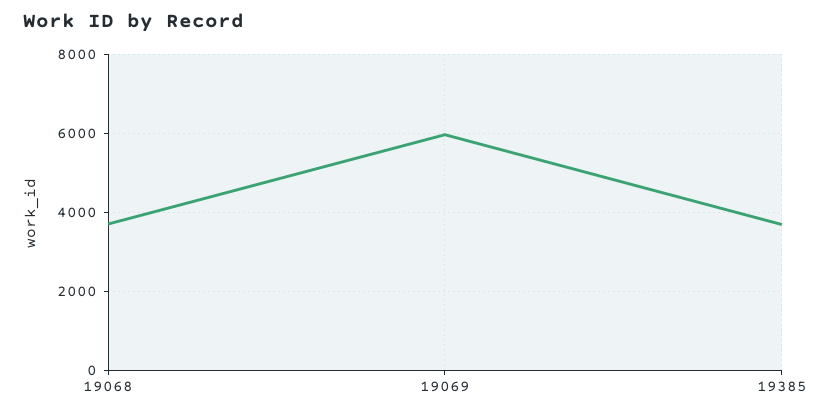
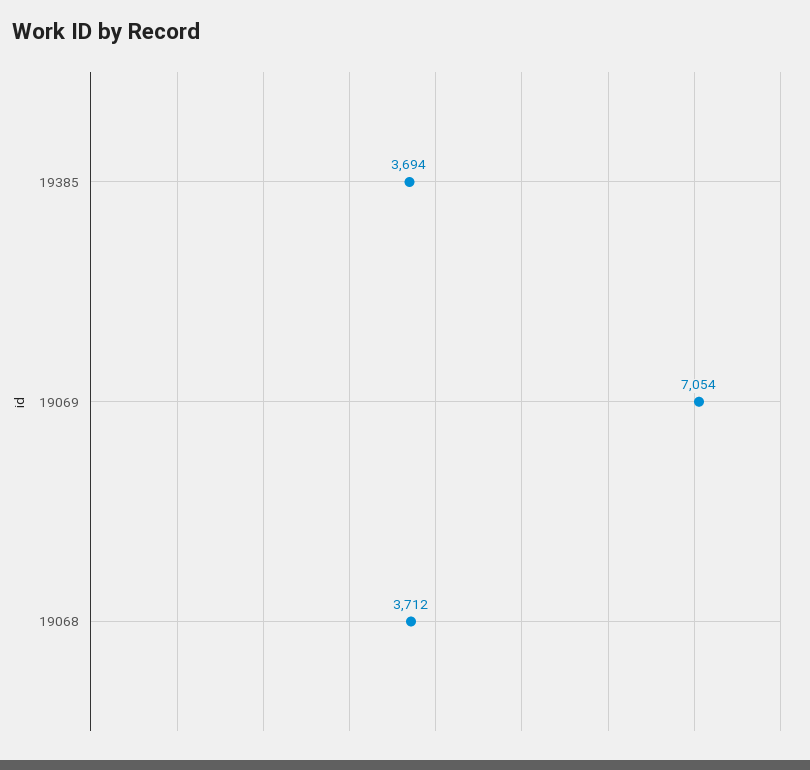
19069: 6000 -> 7054

